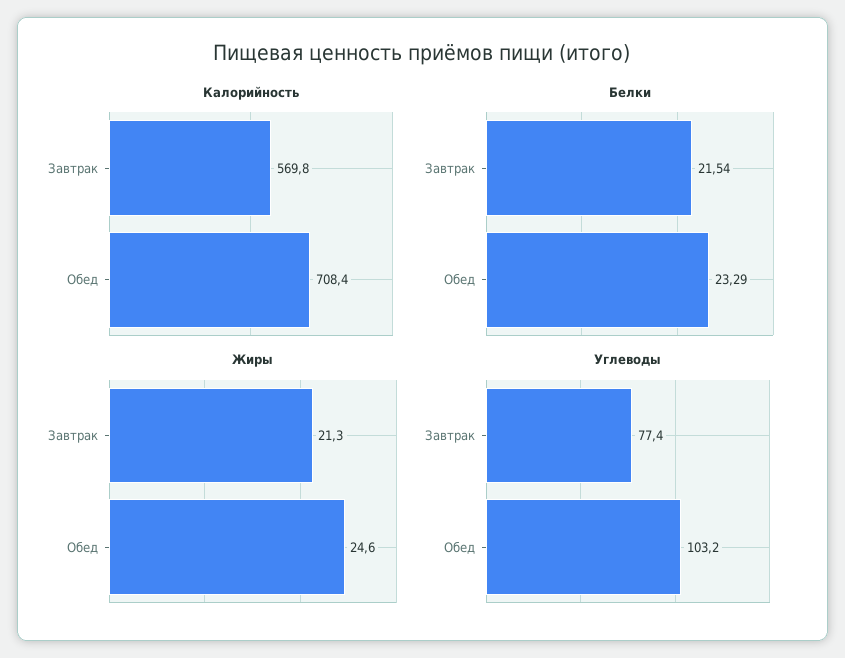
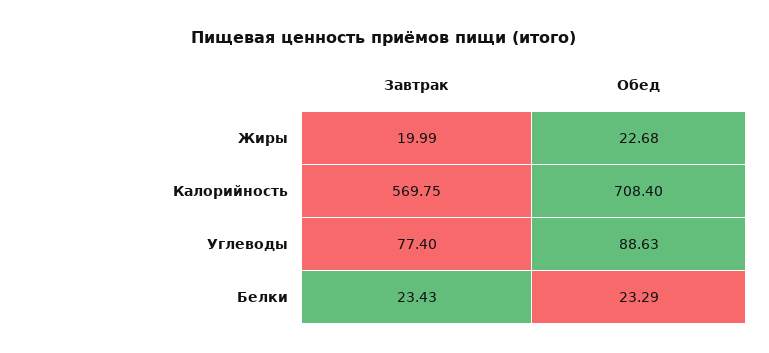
Белки, Завтрак: 21.54 -> 23.43
Жиры, Завтрак: 21.3 -> 19.99
Жиры, Обед: 24.6 -> 22.68
Углеводы, Обед: 103.2 -> 88.63

